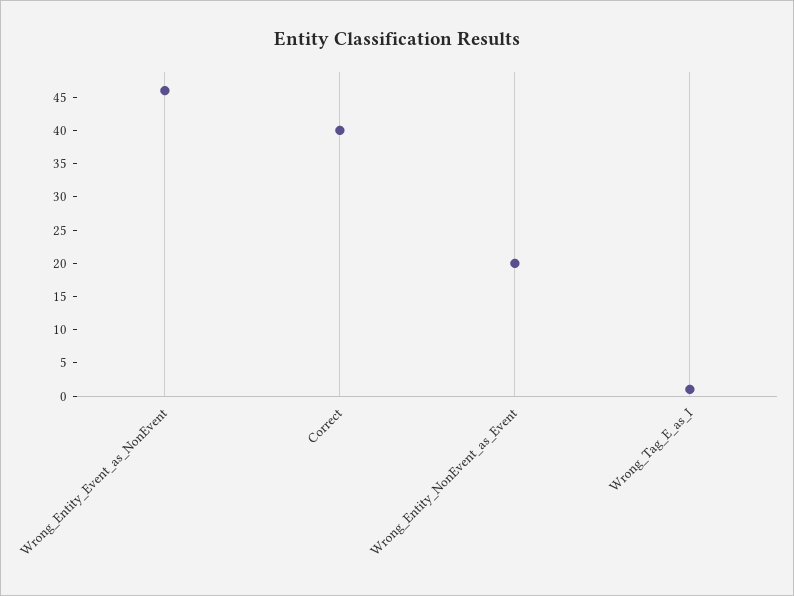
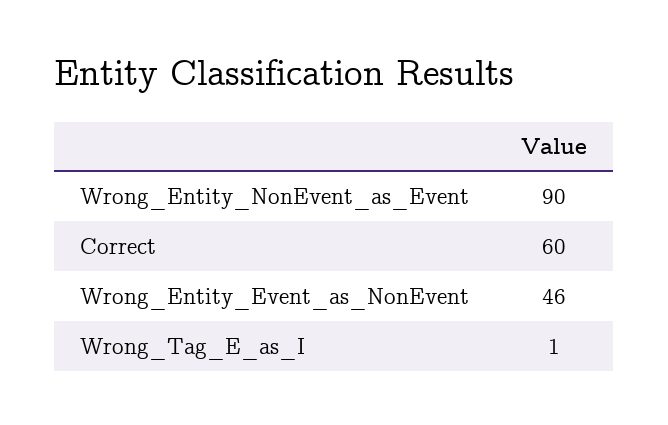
Correct: 40 -> 60
Wrong_Entity_NonEvent_as_Event: 20 -> 90

